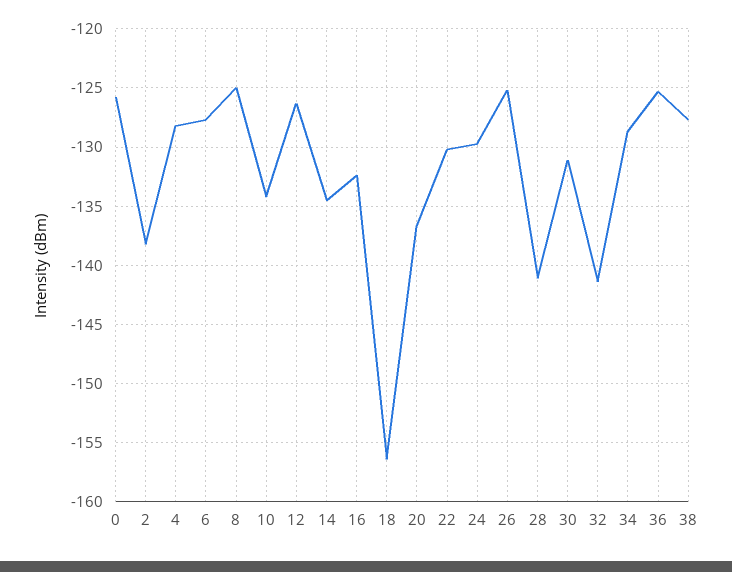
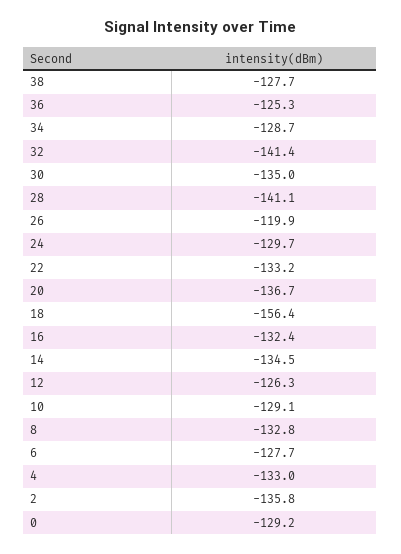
0: -126 -> -129.2
2: -138 -> -135.8
4: -128 -> -133
8: -125 -> -132.8
10: -134 -> -129.1
22: -130 -> -133.2
26: -125 -> -119.9
30: -131 -> -135

